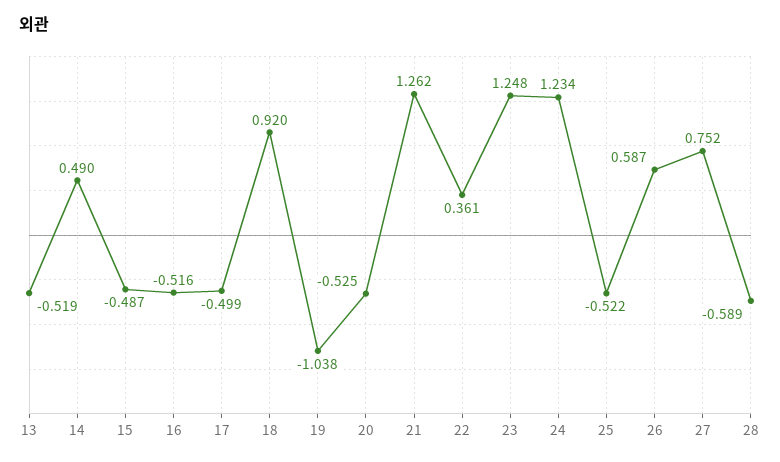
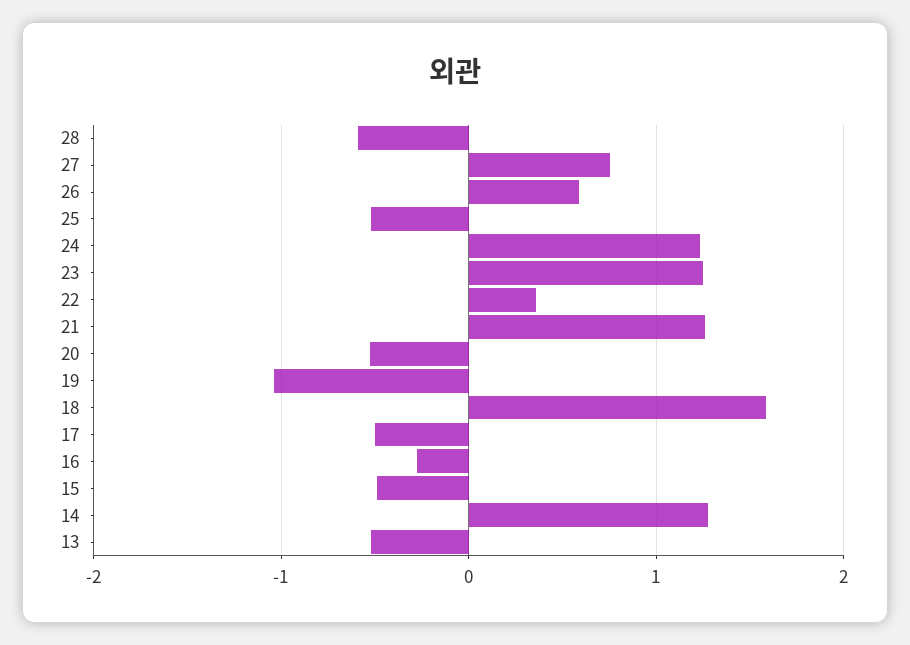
14: 0.49 -> 1.3
16: -0.516 -> -0.3
18: 0.92 -> 1.6

